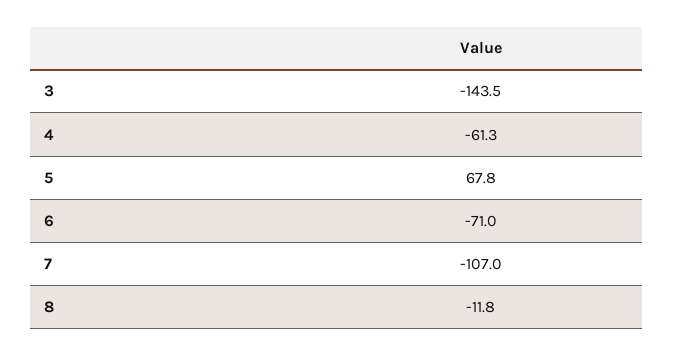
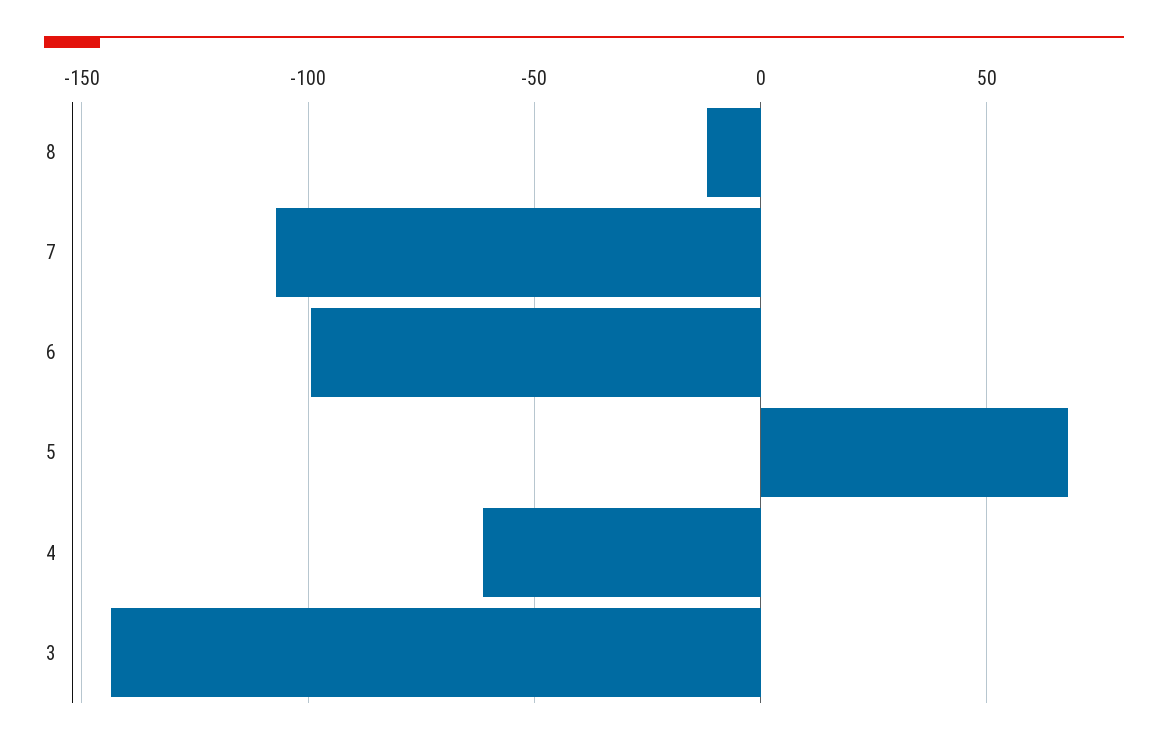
6: -71 -> -100

